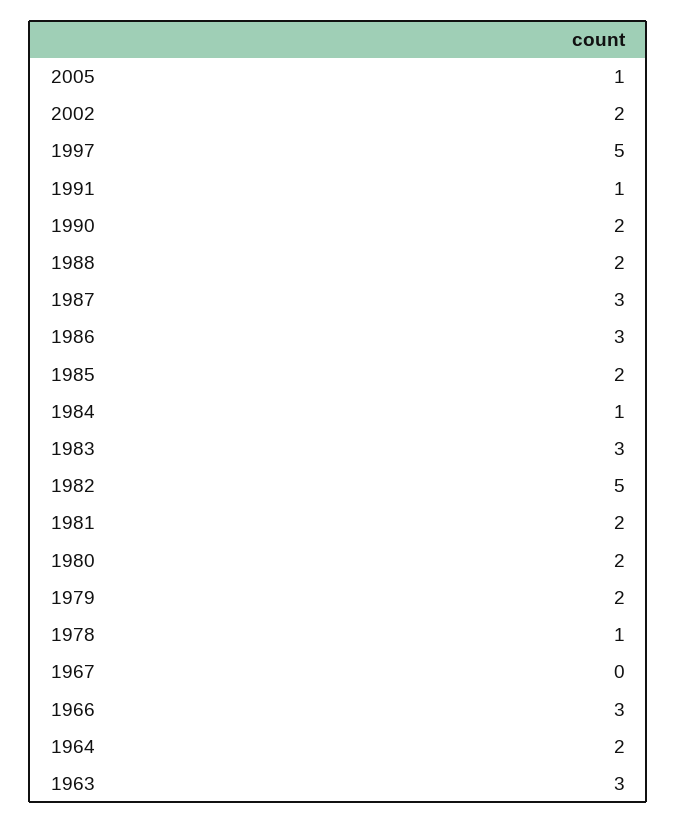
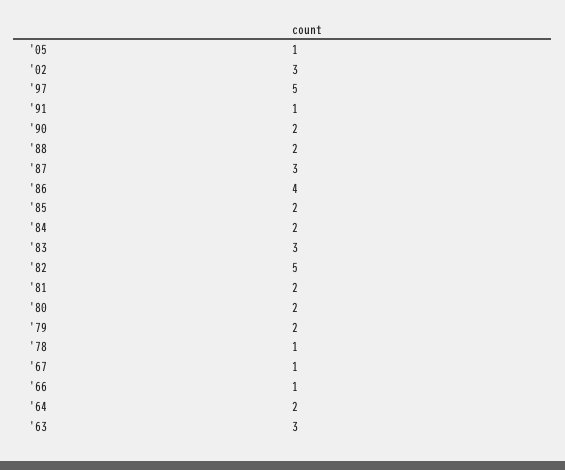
2002: 2 -> 3
1986: 3 -> 4
1984: 1 -> 2
1967: 0 -> 1
1966: 3 -> 1

